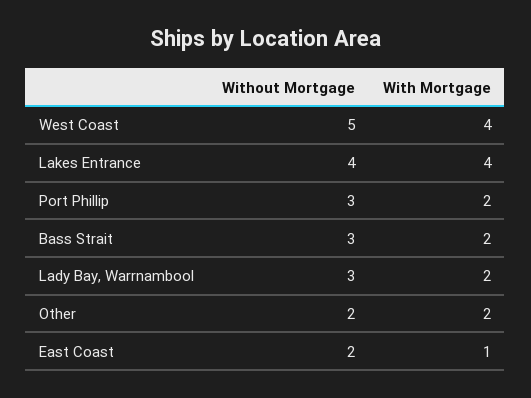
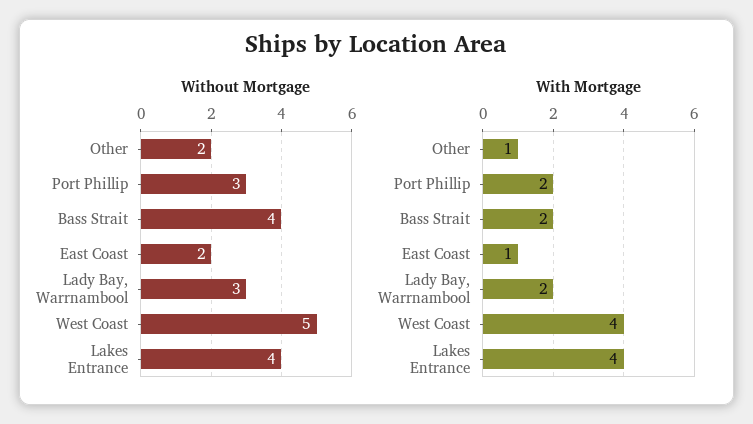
Without Mortgage, Bass Strait: 3 -> 4
With Mortgage, Other: 2 -> 1

